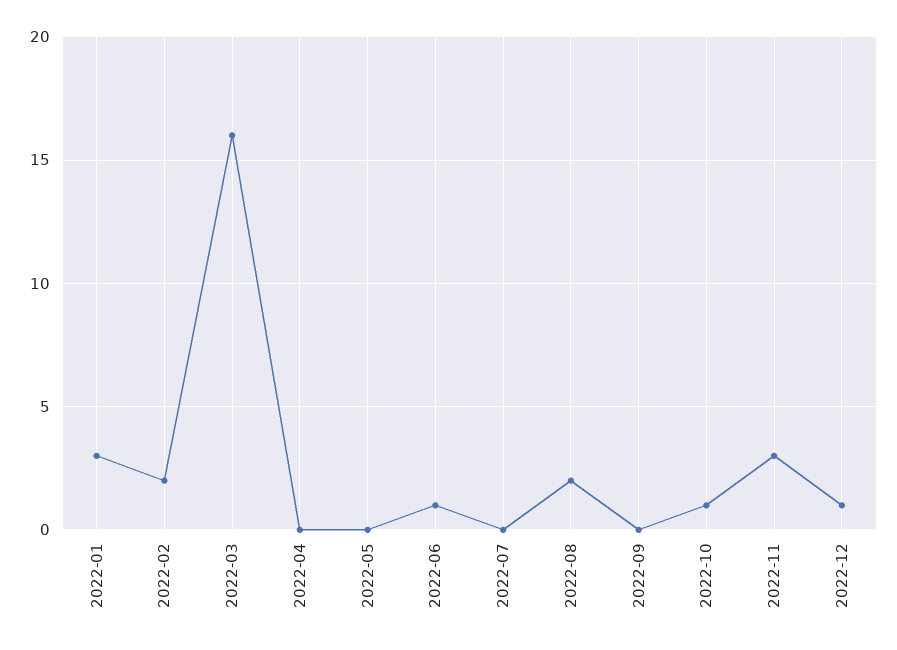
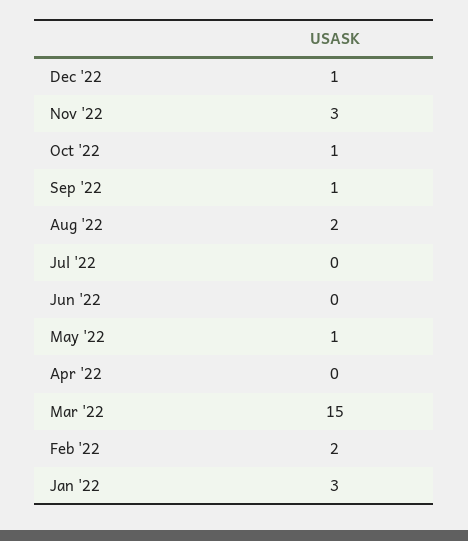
2022-03: 16 -> 15
2022-05: 0 -> 1
2022-06: 1 -> 0
2022-09: 0 -> 1

